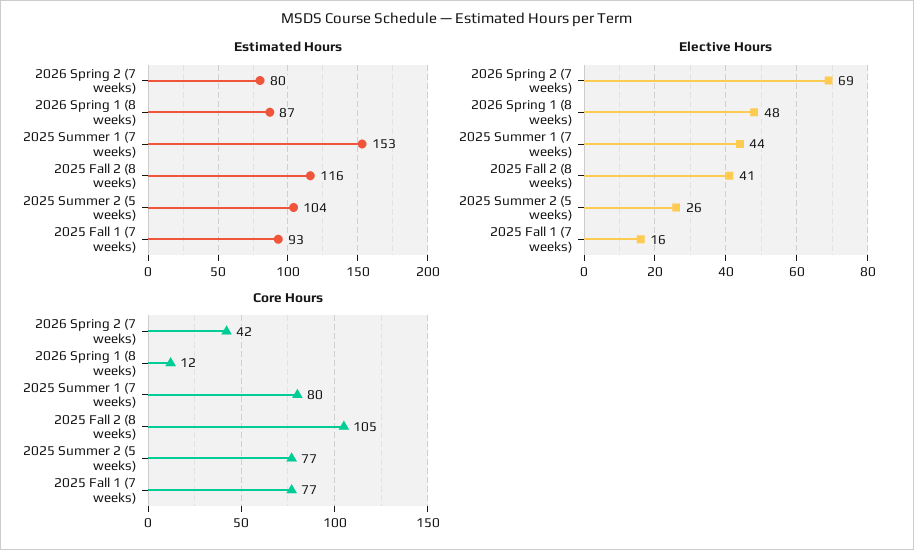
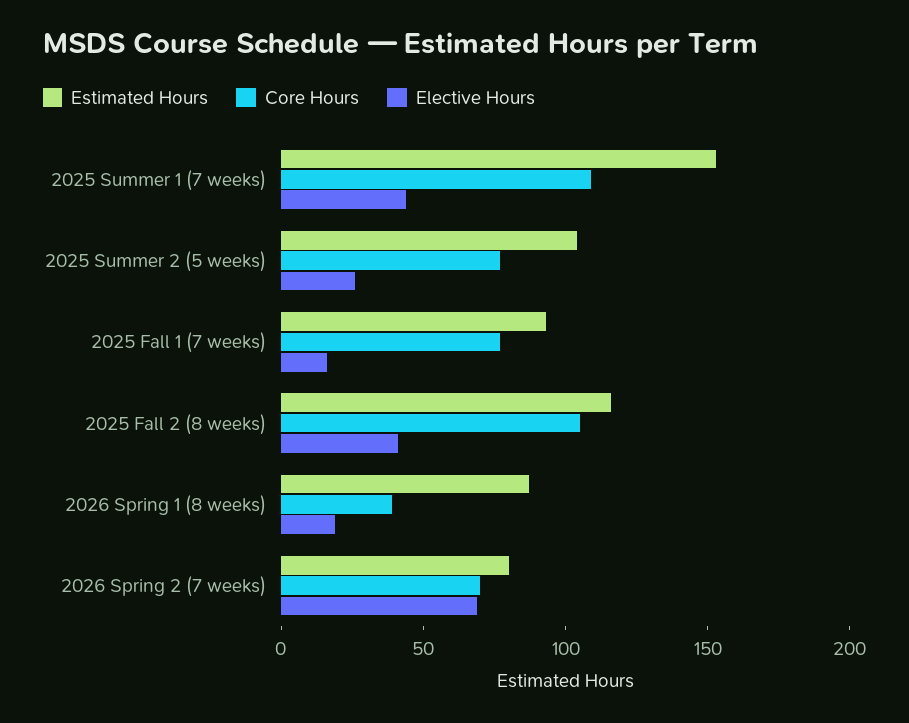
Elective Hours, 2026 Spring 1 (8 weeks): 48 -> 20
Core Hours, 2026 Spring 2 (7 weeks): 42 -> 70
Core Hours, 2026 Spring 1 (8 weeks): 12 -> 40
Core Hours, 2025 Summer 1 (7 weeks): 80 -> 110

